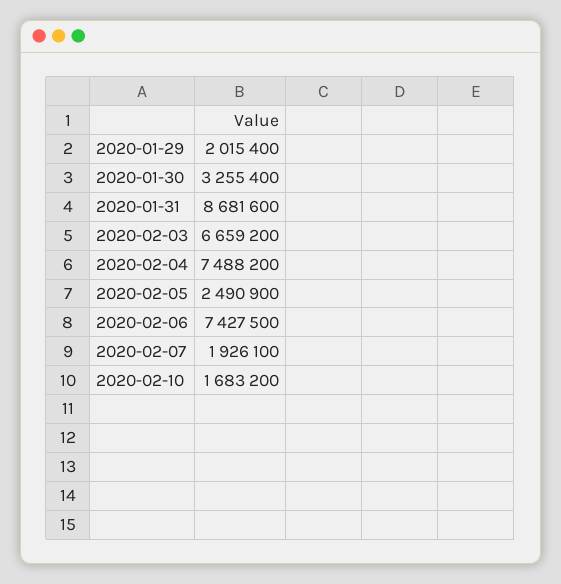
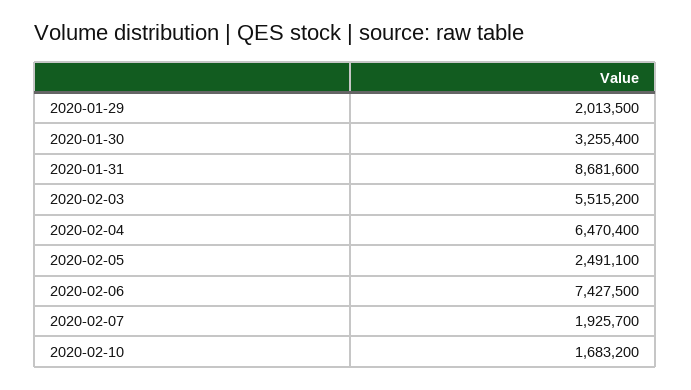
2020-01-29: 2015400 -> 2013500
2020-02-03: 6659200 -> 5515200
2020-02-04: 7488200 -> 6470400
2020-02-05: 2490900 -> 2491100
2020-02-07: 1926100 -> 1925700

